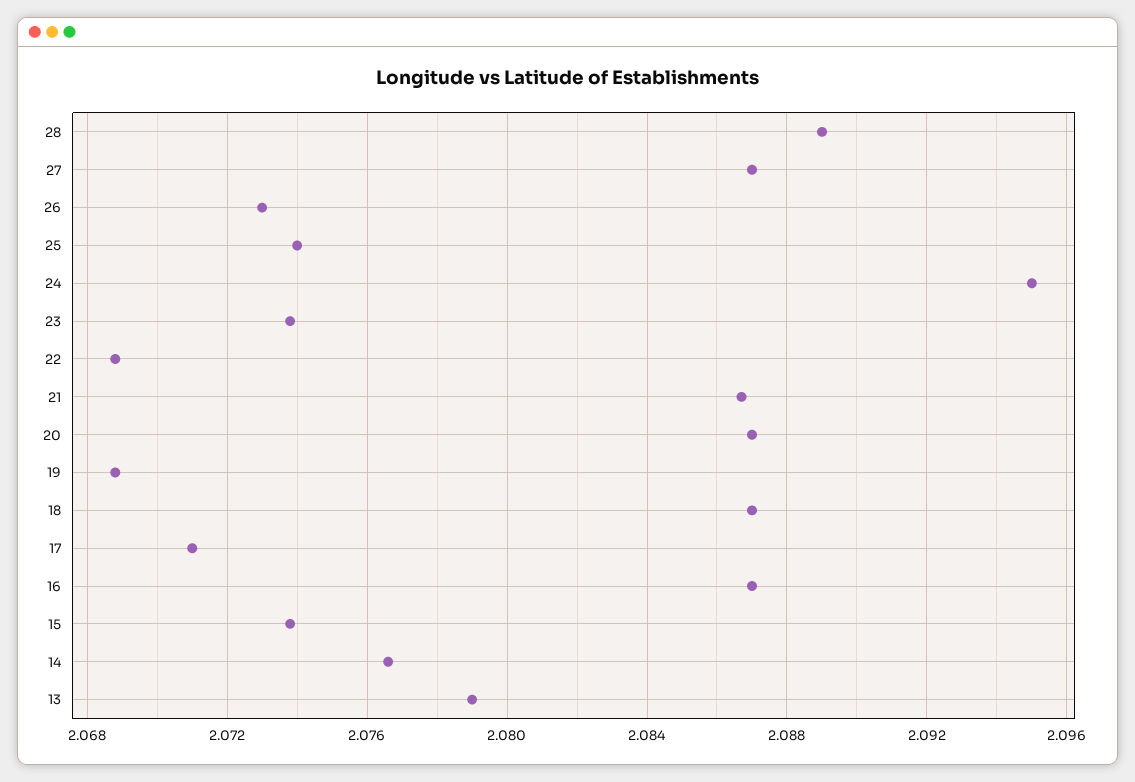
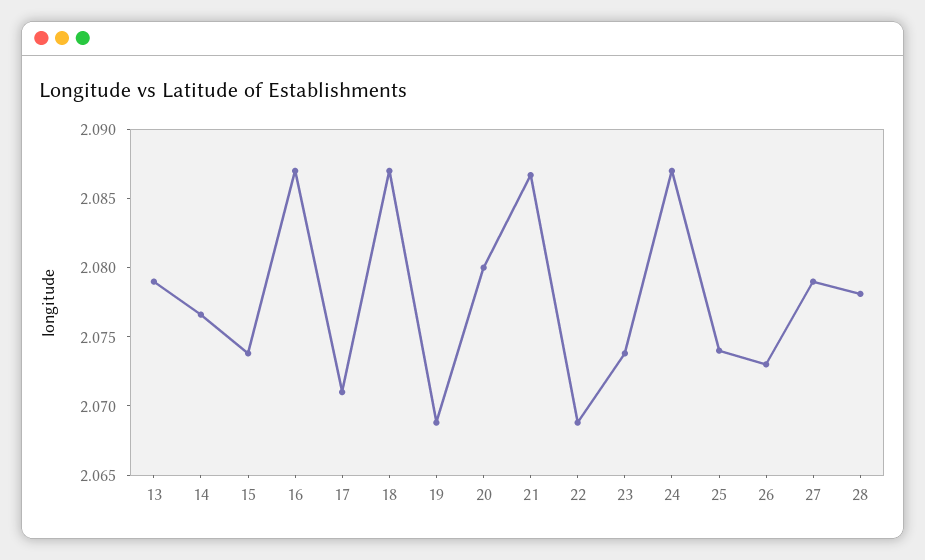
28: 2.089 -> 2.078
27: 2.087 -> 2.079
24: 2.095 -> 2.087
20: 2.087 -> 2.08

